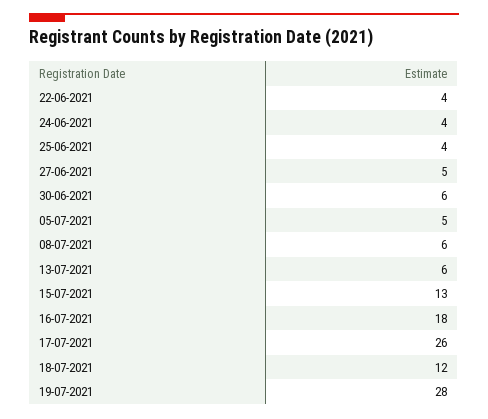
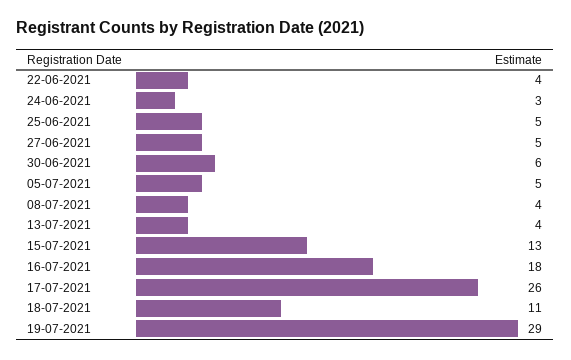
24-06-2021: 4 -> 3
25-06-2021: 4 -> 5
08-07-2021: 6 -> 4
13-07-2021: 6 -> 4
18-07-2021: 12 -> 11
19-07-2021: 28 -> 29

